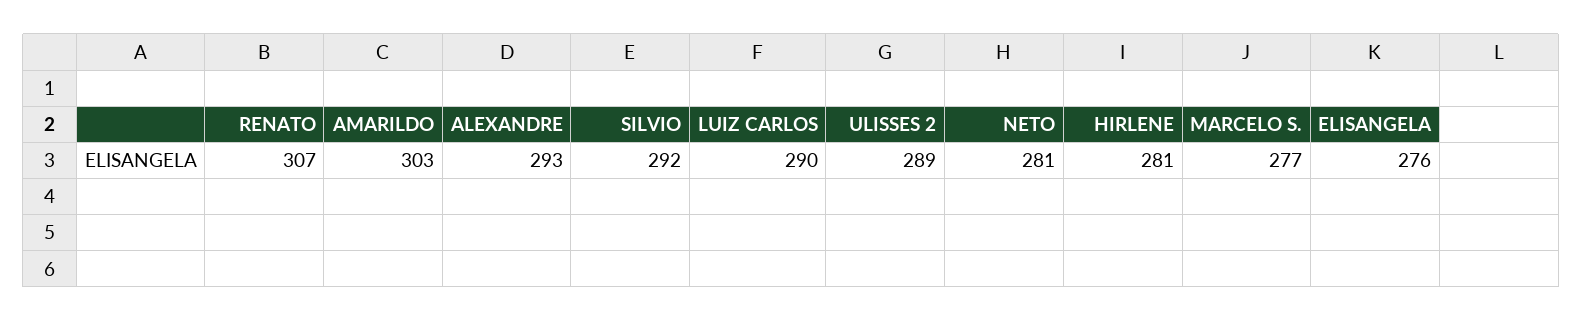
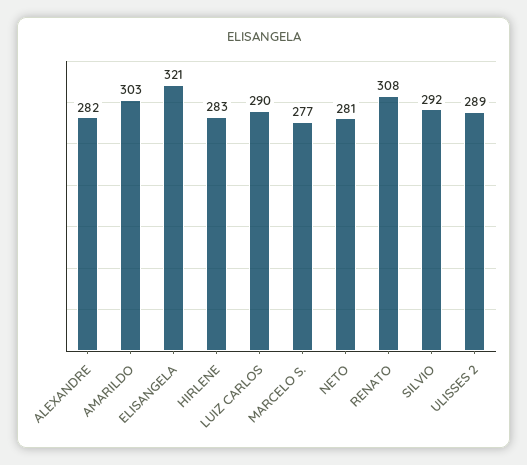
RENATO: 307 -> 308
ALEXANDRE: 293 -> 282
HIRLENE: 281 -> 283
ELISANGELA: 276 -> 321

